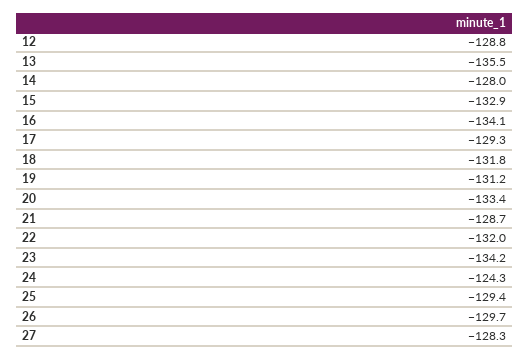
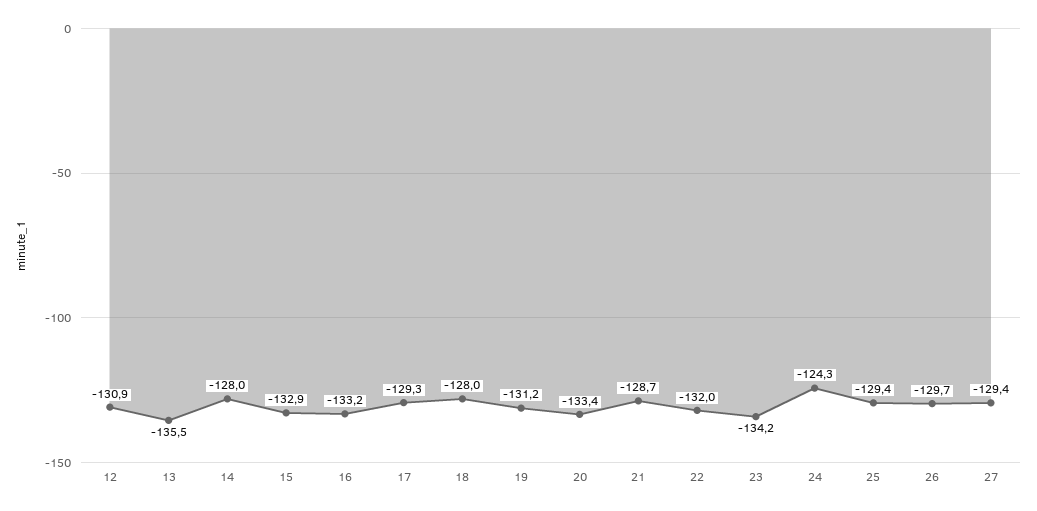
12: -128.8 -> -130.9
16: -134.1 -> -133.2
18: -131.8 -> -128
27: -128.3 -> -129.4

